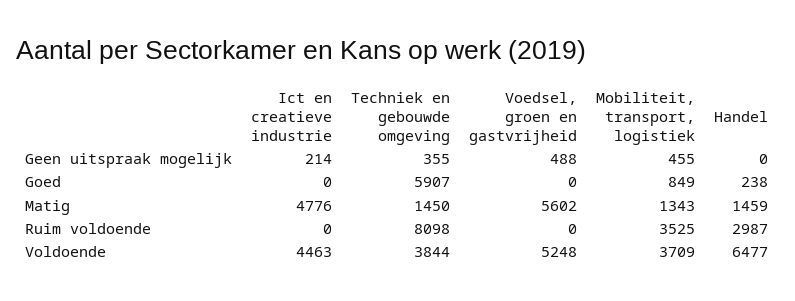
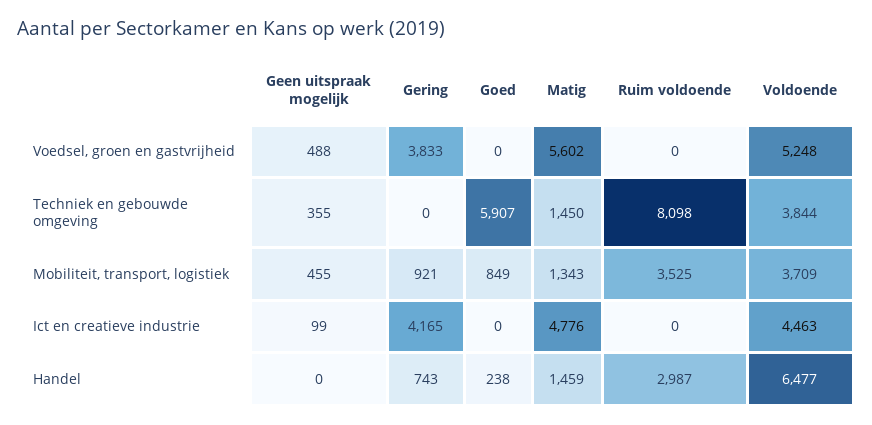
Ict en creatieve industrie, Geen uitspraak mogelijk: 214 -> 99
Voedsel, groen en gastvrijheid, Gering: none -> 3833
Techniek en gebouwde omgeving, Gering: none -> 0
Mobiliteit, transport, logistiek, Gering: none -> 921
Ict en creatieve industrie, Gering: none -> 4165
Handel, Gering: none -> 743

